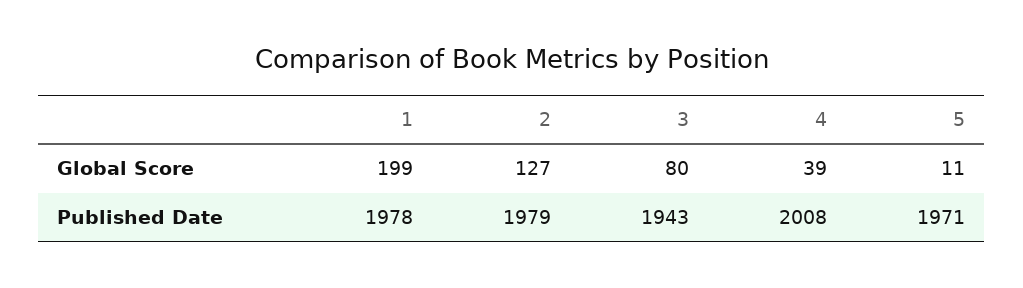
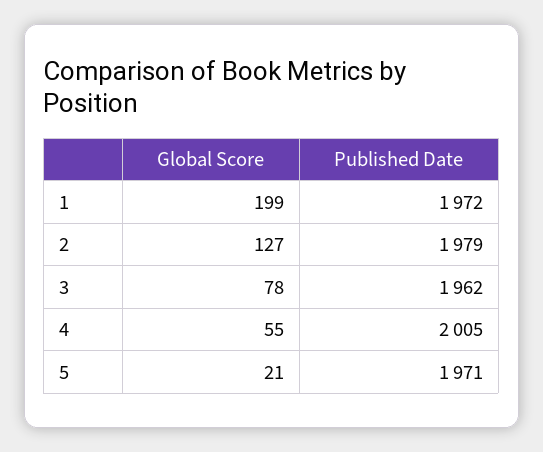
3, Global Score: 80 -> 78
4, Global Score: 39 -> 55
5, Global Score: 11 -> 21
1, Published Date: 1978 -> 1972
3, Published Date: 1943 -> 1962
4, Published Date: 2008 -> 2005

